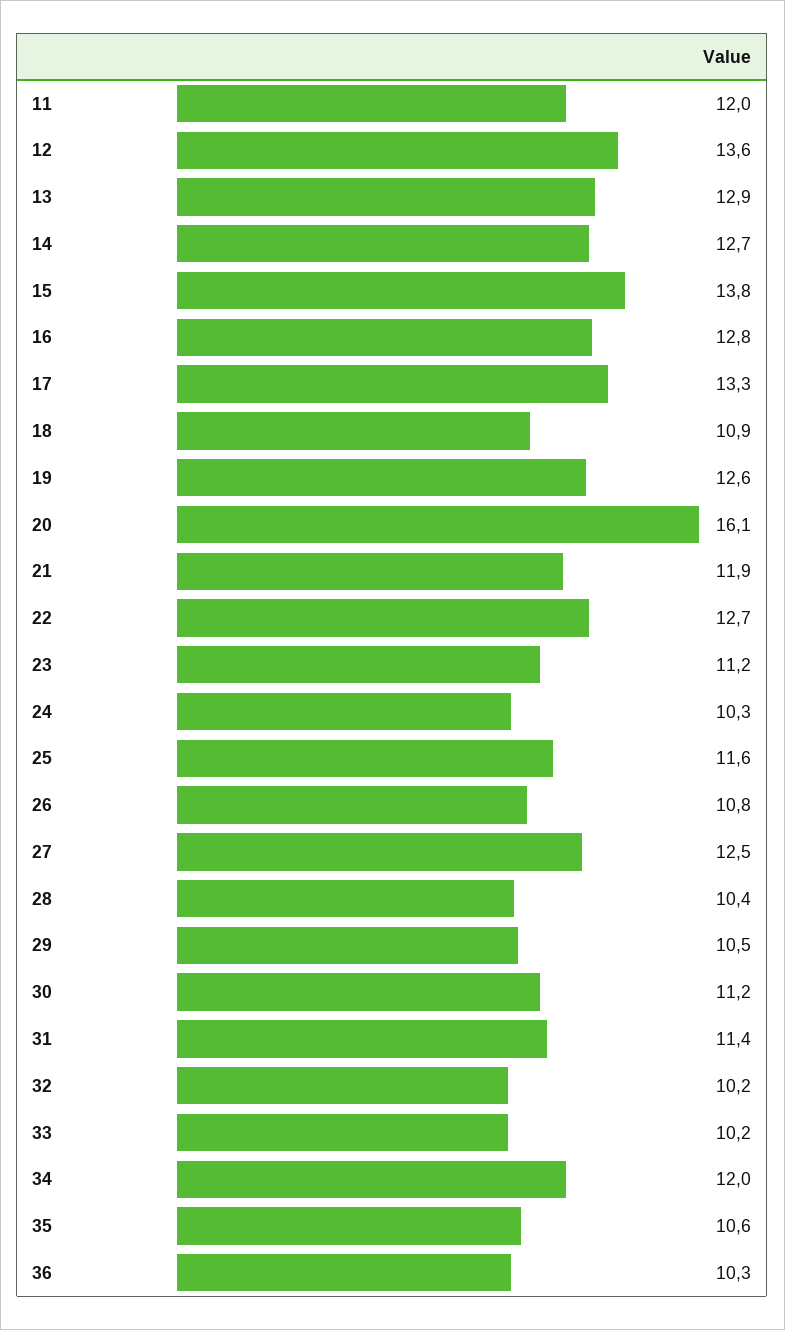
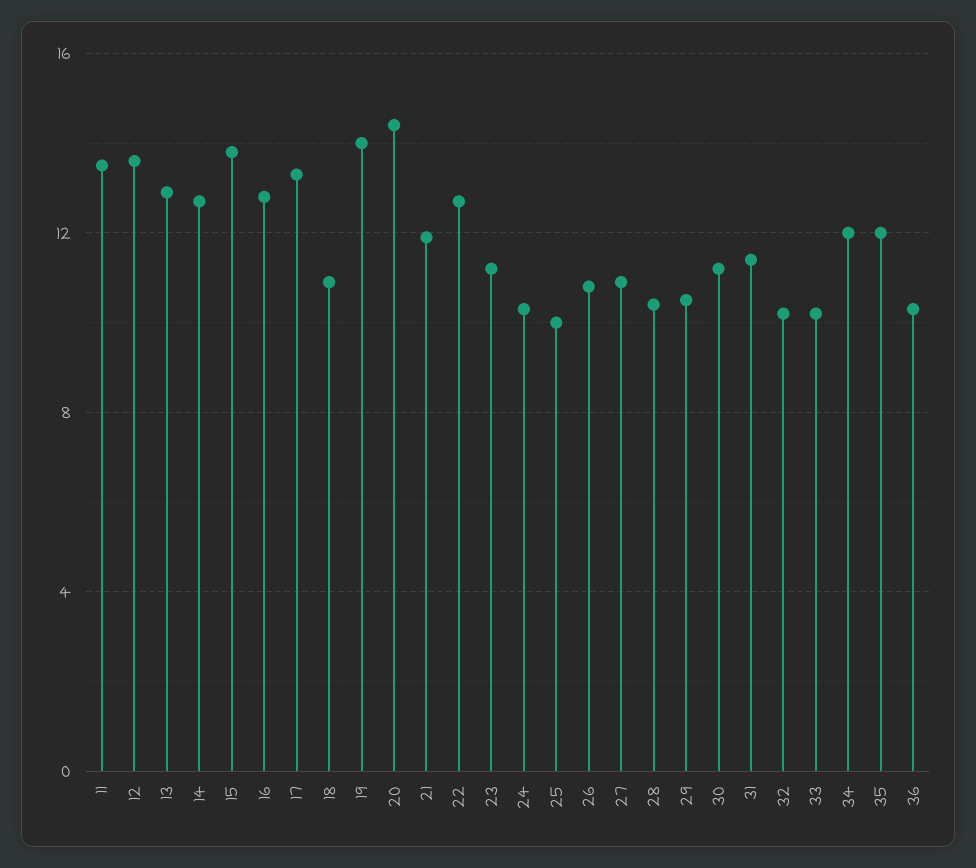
11: 12 -> 13.5
19: 12.6 -> 14
20: 16.1 -> 14.5
25: 11.6 -> 10
27: 12.5 -> 11
35: 10.6 -> 12

